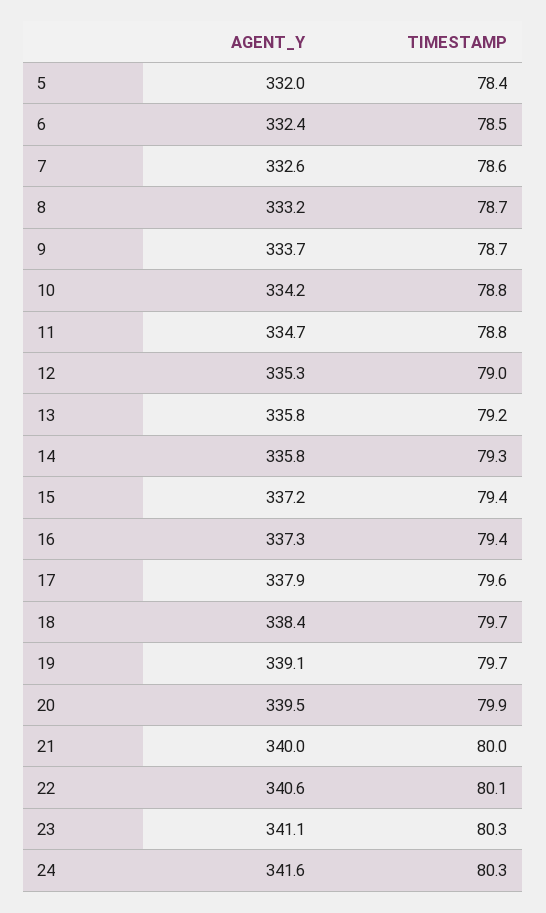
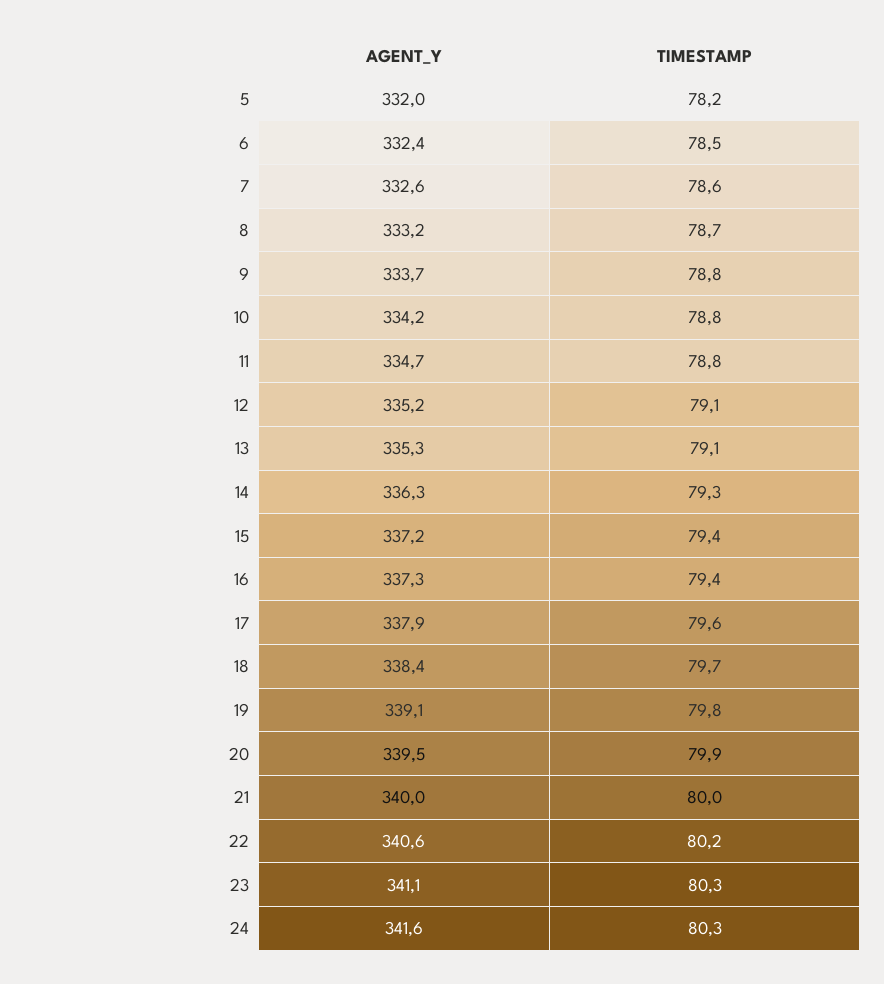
TIMESTAMP, 5: 78.4 -> 78.2
TIMESTAMP, 9: 78.7 -> 78.8
AGENT_Y, 12: 335.3 -> 335.2
TIMESTAMP, 12: 79 -> 79.1
AGENT_Y, 13: 335.8 -> 335.3
TIMESTAMP, 13: 79.2 -> 79.1
AGENT_Y, 14: 335.8 -> 336.3
TIMESTAMP, 19: 79.7 -> 79.8
TIMESTAMP, 22: 80.1 -> 80.2

